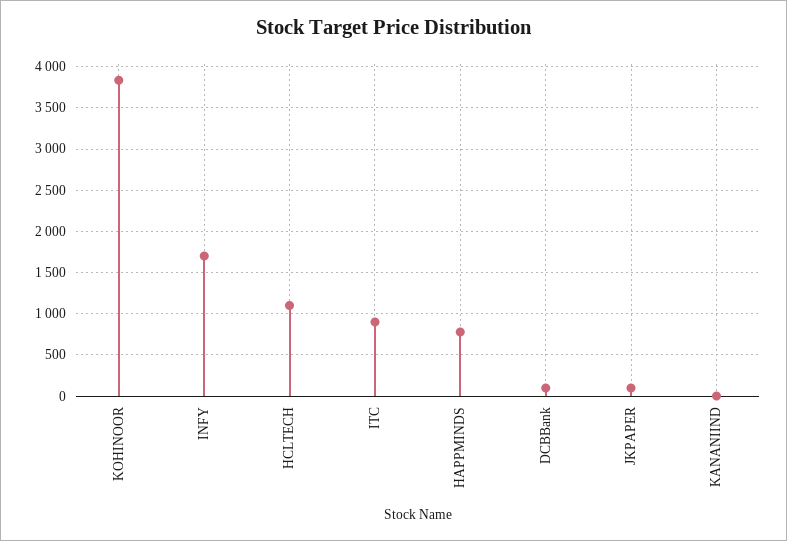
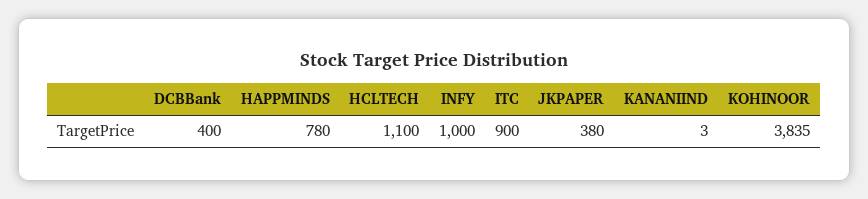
INFY: 1700 -> 1000
DCBBank: 100 -> 400
JKPAPER: 100 -> 380

